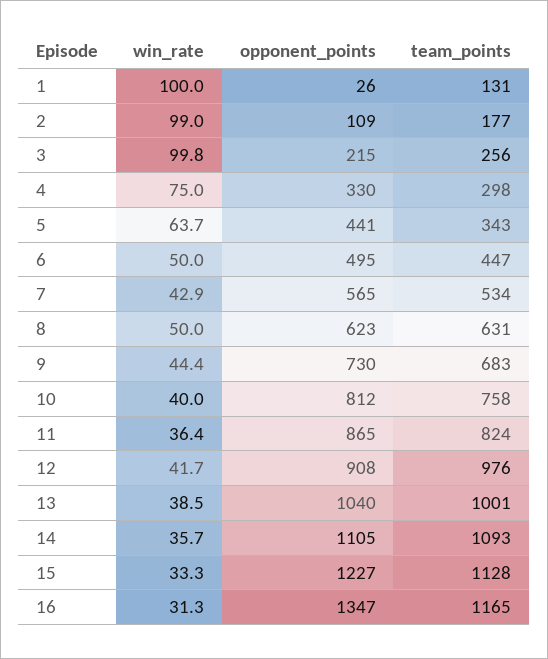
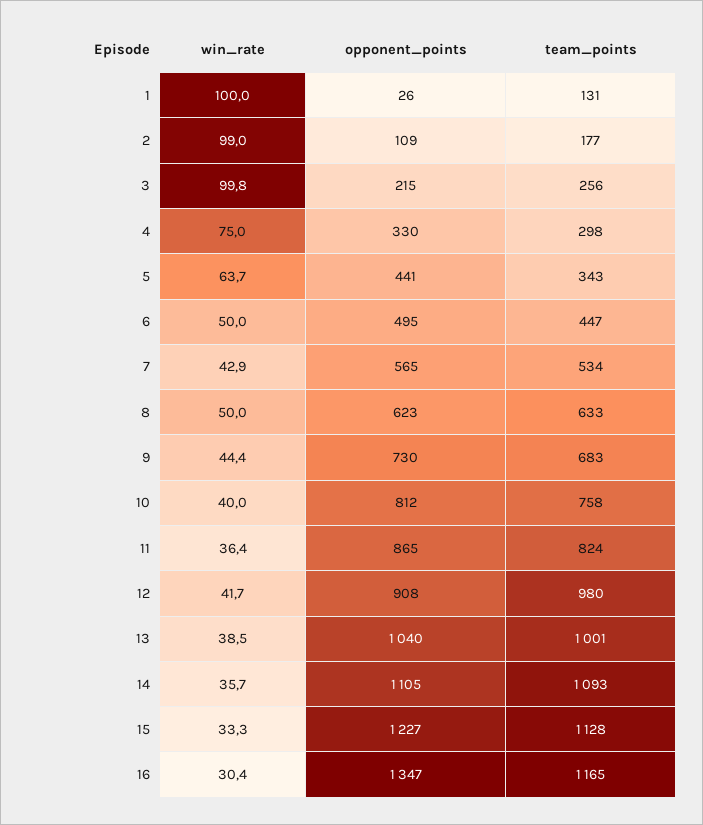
team_points, 8: 631 -> 633
team_points, 12: 976 -> 980
win_rate, 16: 31.3 -> 30.4

